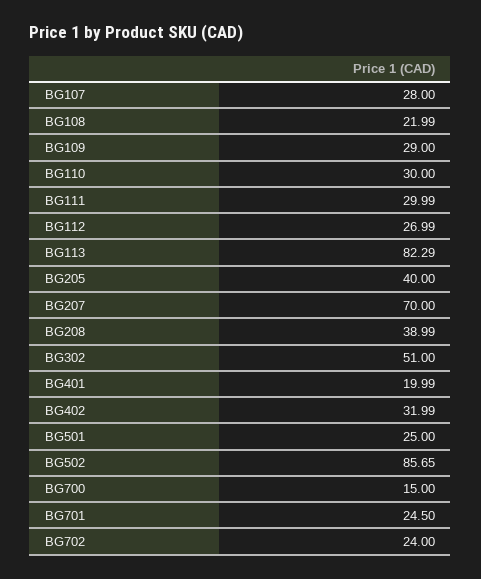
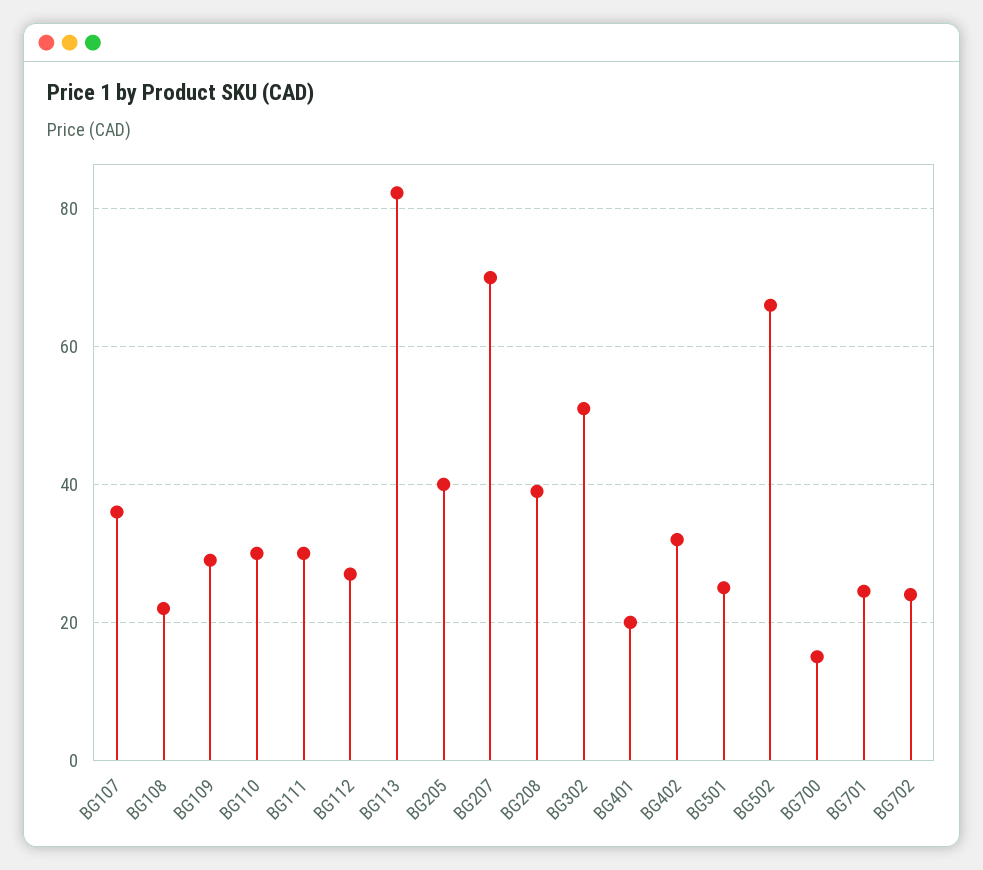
BG107: 28 -> 36
BG502: 85.65 -> 66

